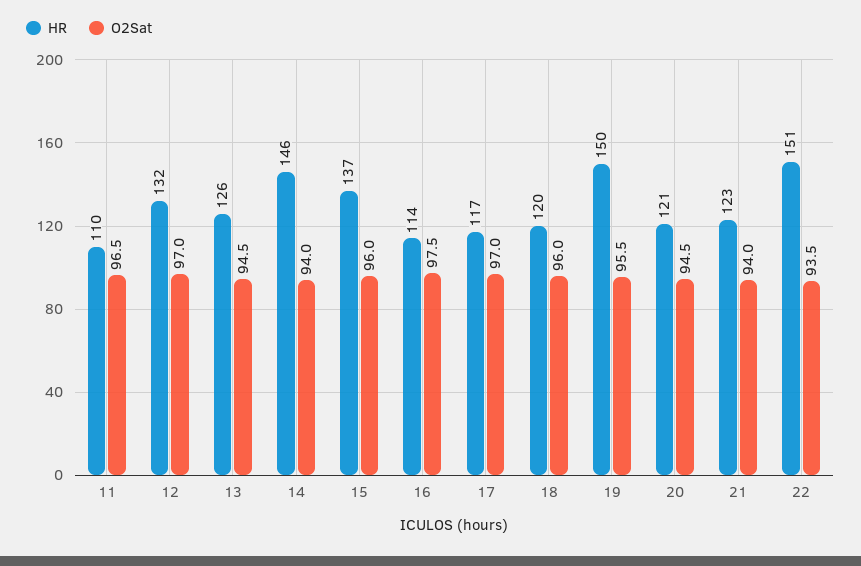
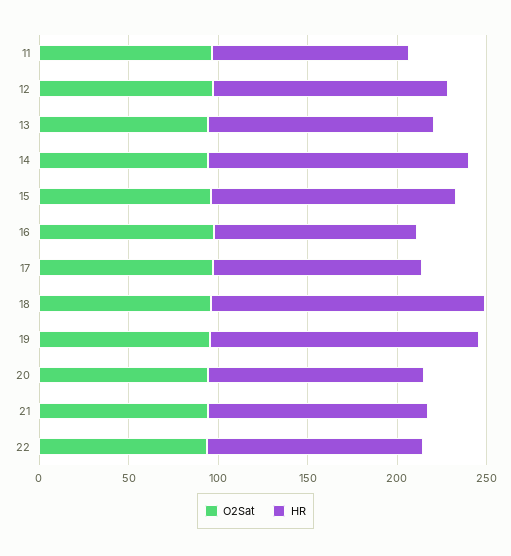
HR, 18: 120 -> 150
HR, 22: 151 -> 120

